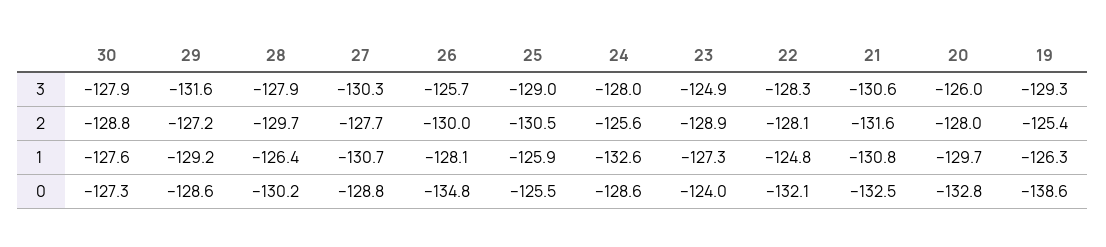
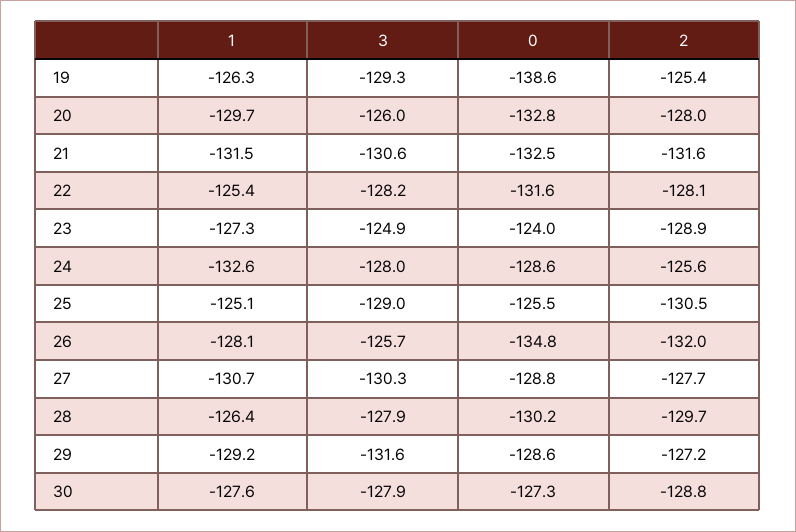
22, 3: -128.3 -> -128.2
26, 2: -130 -> -132
25, 1: -125.9 -> -125.1
22, 1: -124.8 -> -125.4
21, 1: -130.8 -> -131.5
22, 0: -132.1 -> -131.6

